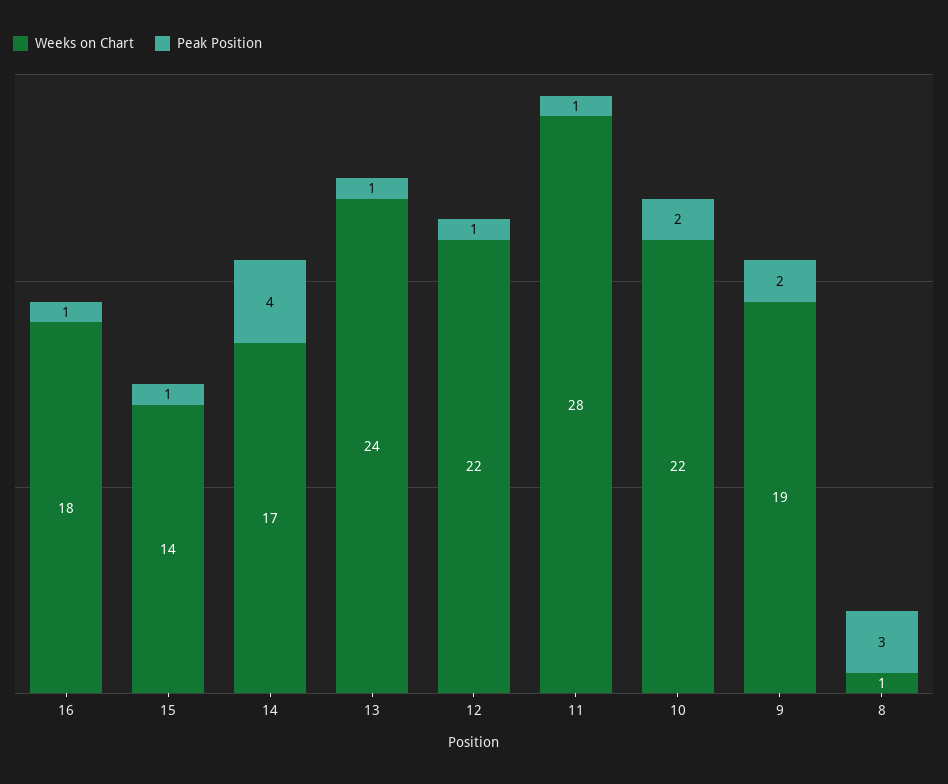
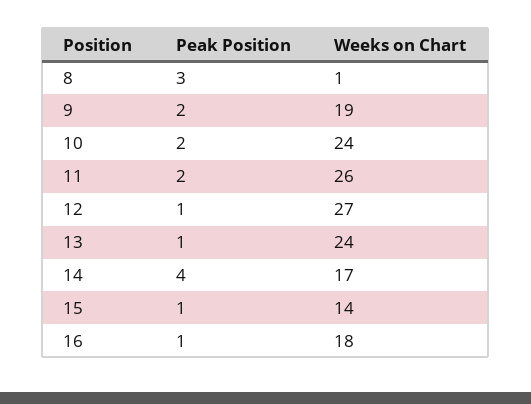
Weeks on Chart, 12: 22 -> 27
Weeks on Chart, 11: 28 -> 26
Peak Position, 11: 1 -> 2
Weeks on Chart, 10: 22 -> 24

